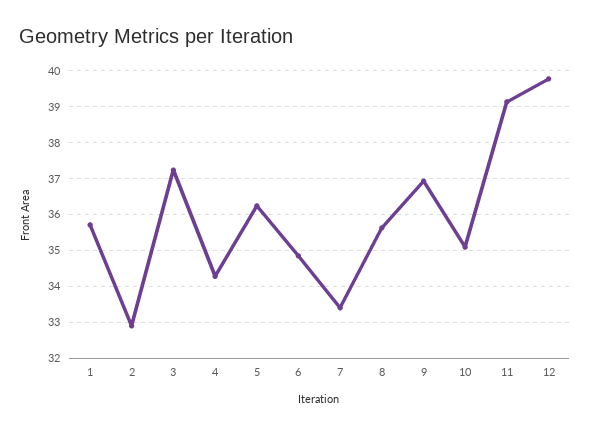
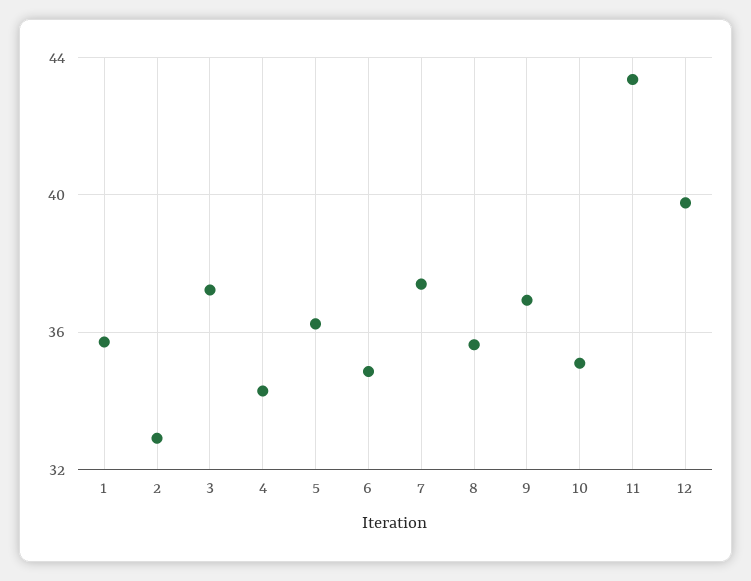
7: 33.4 -> 37.5
11: 39.2 -> 43.5

